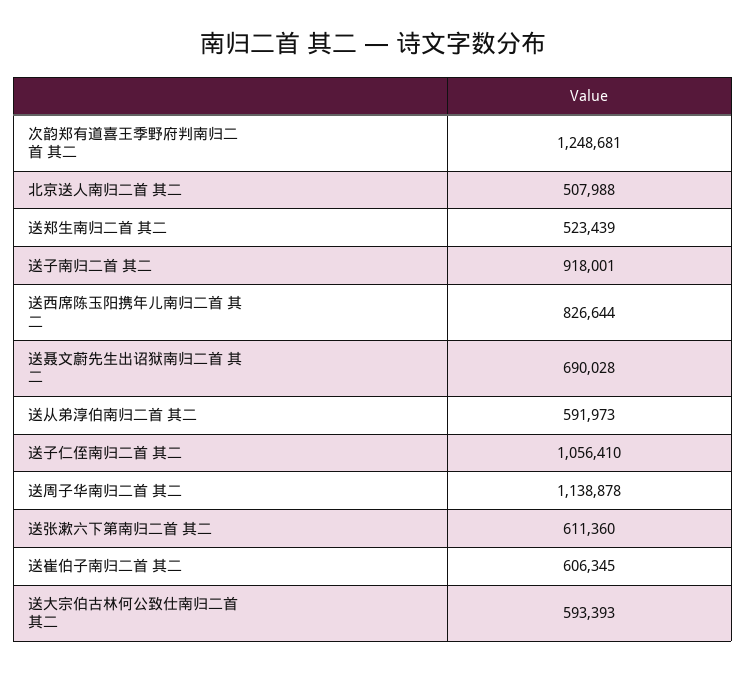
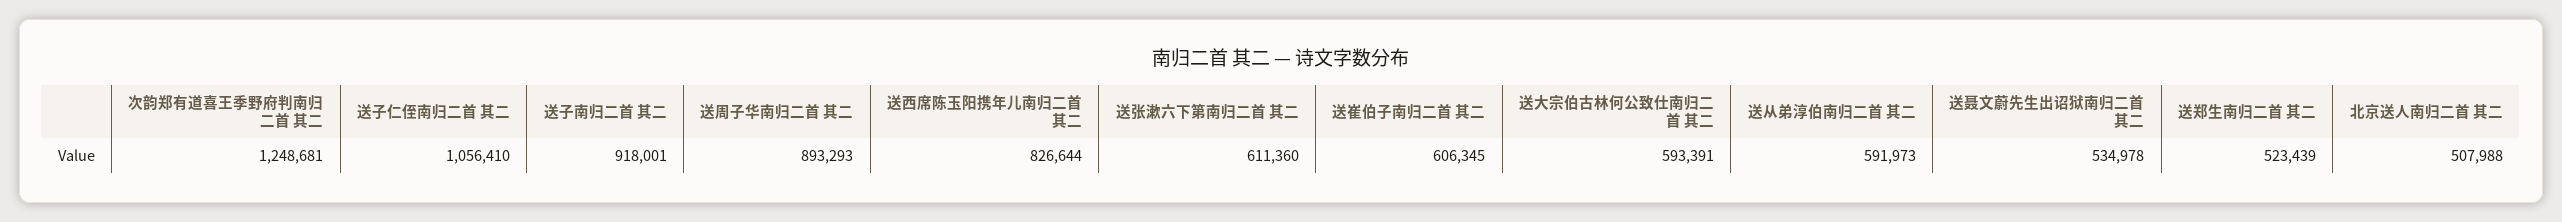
送聂文蔚先生出诏狱南归二首 其二: 690028 -> 534978
送周子华南归二首 其二: 1138878 -> 893293
送大宗伯古林何公致仕南归二首 其二: 593393 -> 593391

